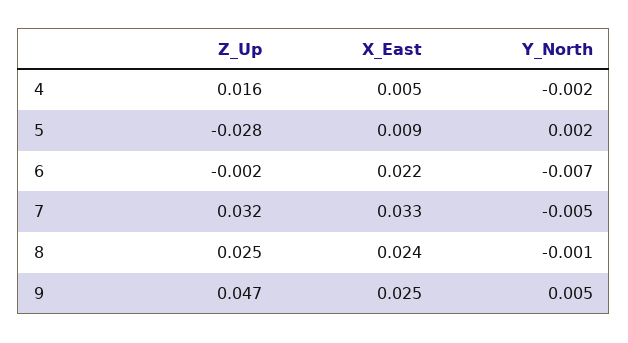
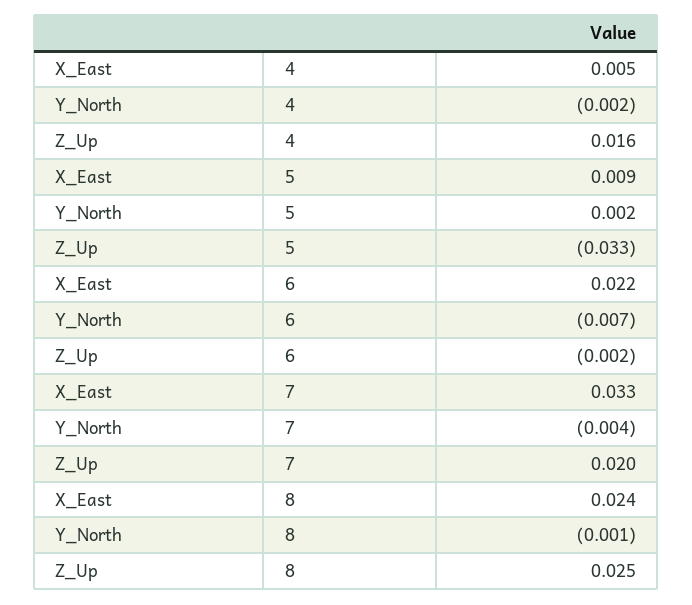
Z_Up, 5: -0.028 -> -0.033
Z_Up, 7: 0.032 -> 0.02
Y_North, 7: -0.005 -> -0.004
Z_Up, 9: 0.047 -> none
X_East, 9: 0.025 -> none
Y_North, 9: 0.005 -> none

